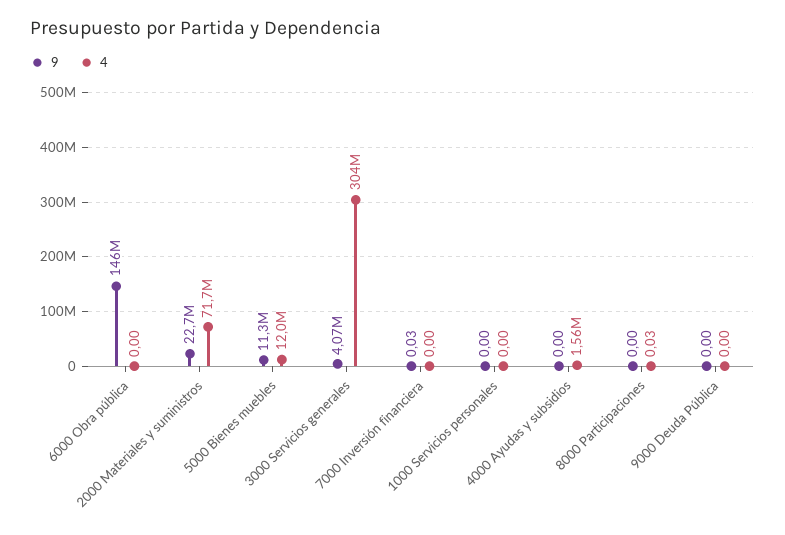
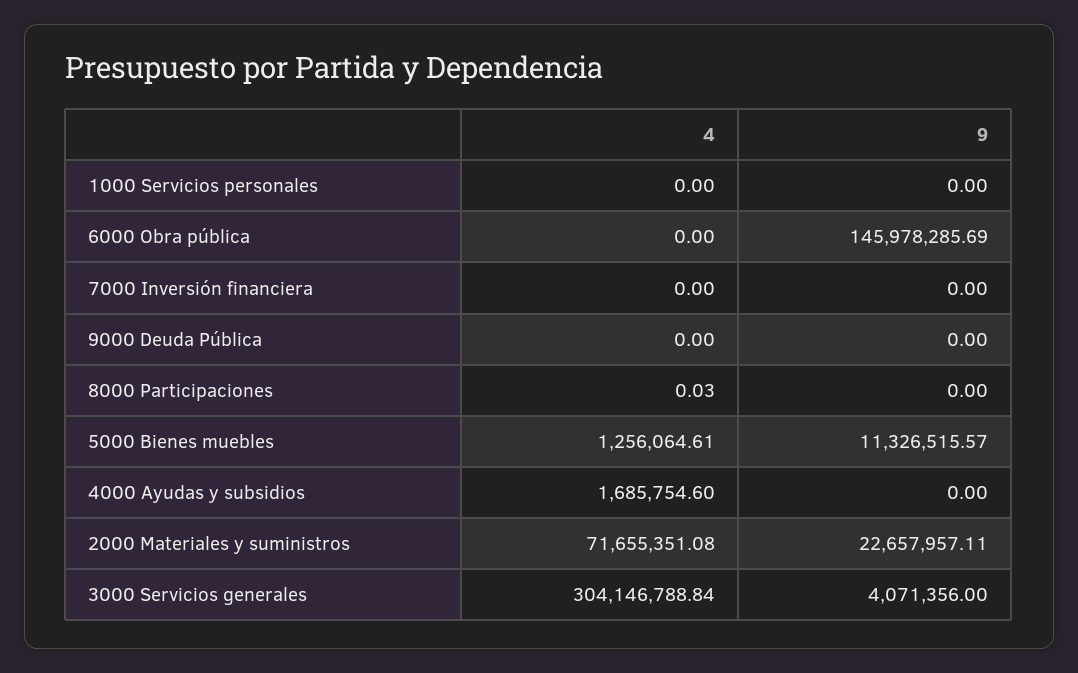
4, 5000 Bienes muebles: 12000000 -> 1256064.61
9, 7000 Inversión financiera: 0.03 -> 0
4, 4000 Ayudas y subsidios: 1560000 -> 1685754.6

